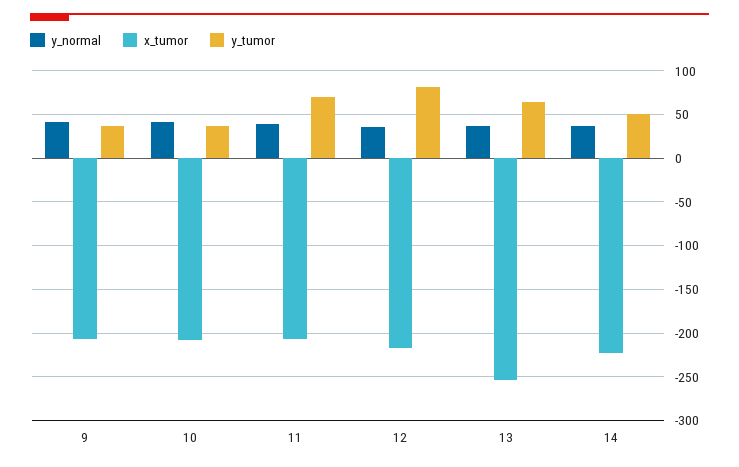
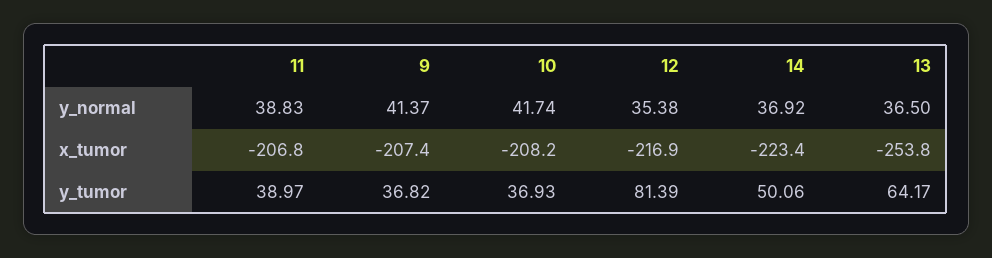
y_tumor, 11: 70 -> 38.97

